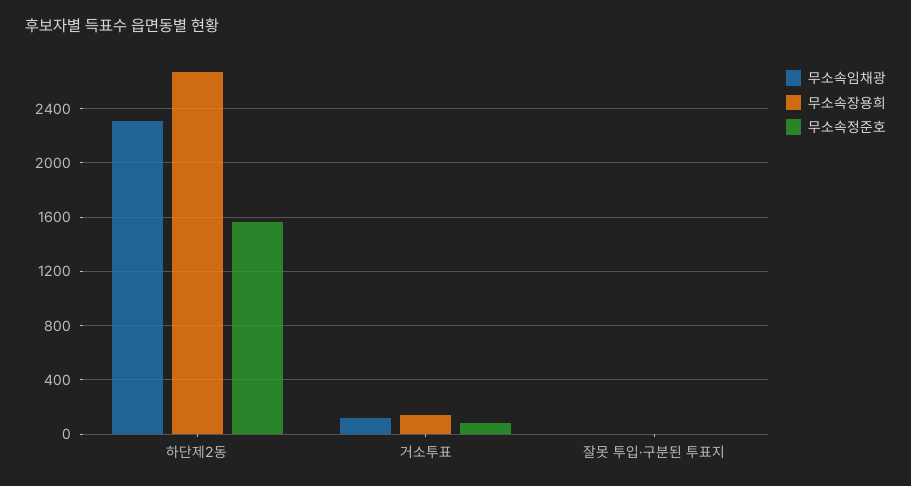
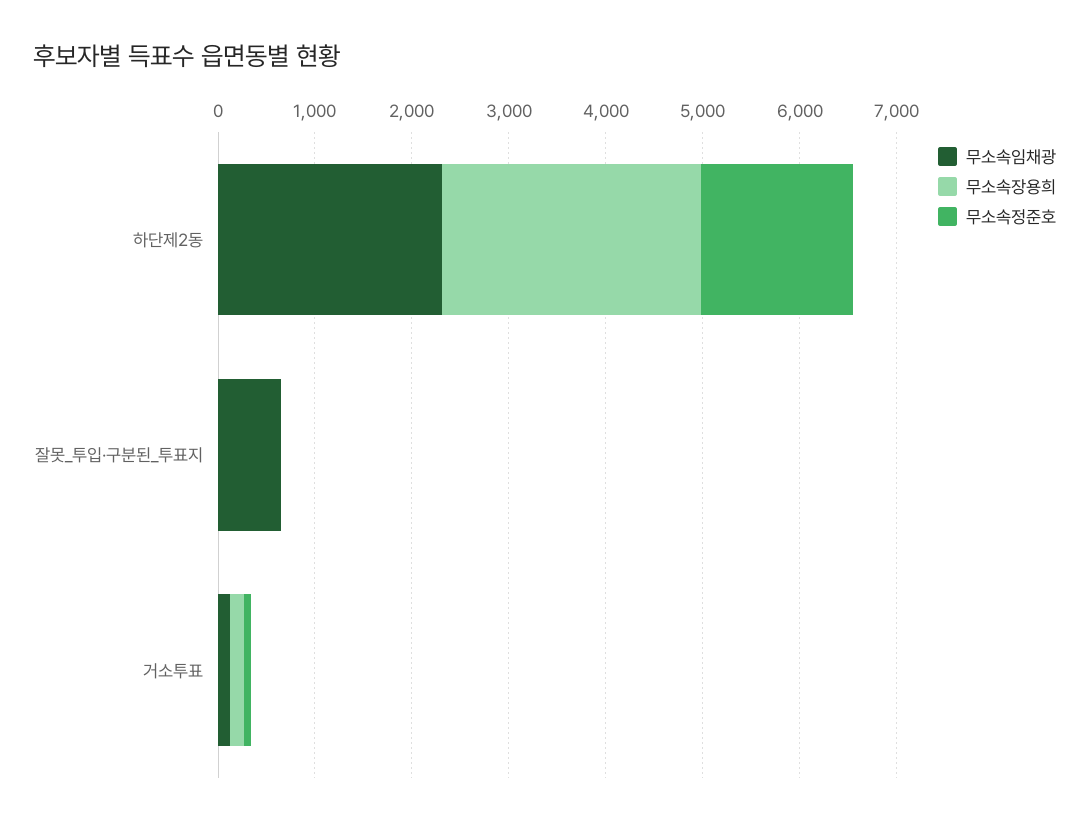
무소속임채광, 잘못 투입·구분된 투표지: 0 -> 600

